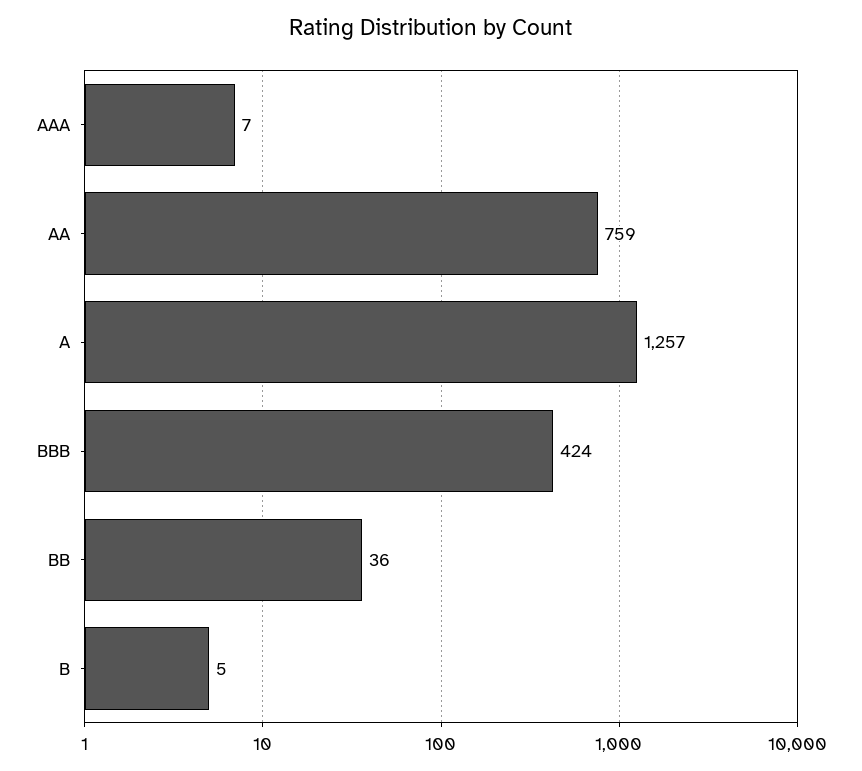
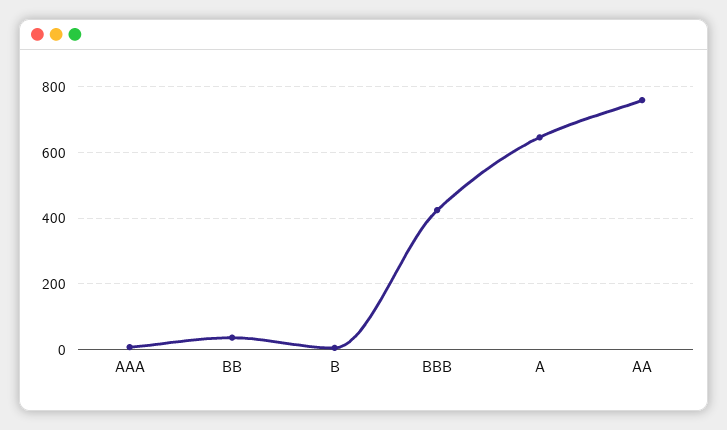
A: 1257 -> 640

